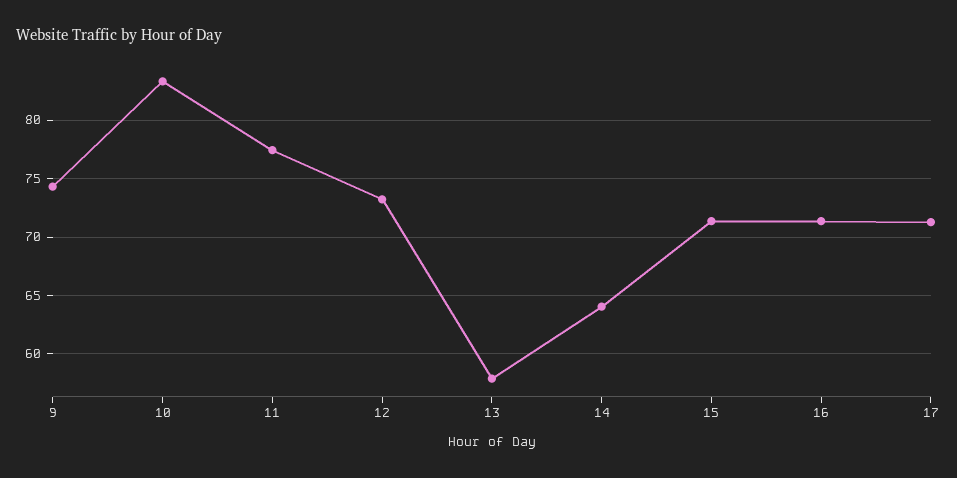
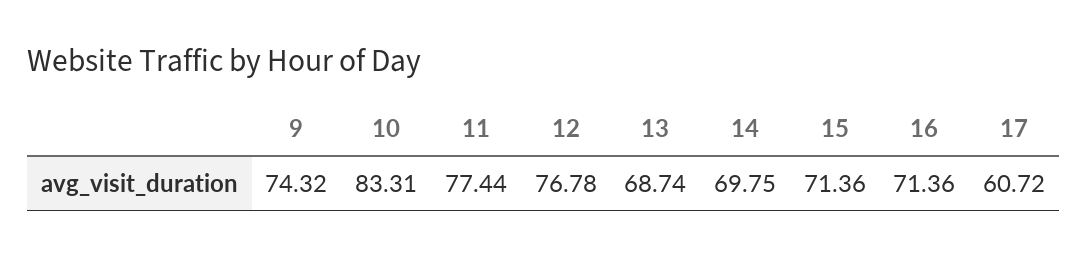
12: 73 -> 76.78
13: 58 -> 68.74
14: 64 -> 69.75
17: 71 -> 60.72

